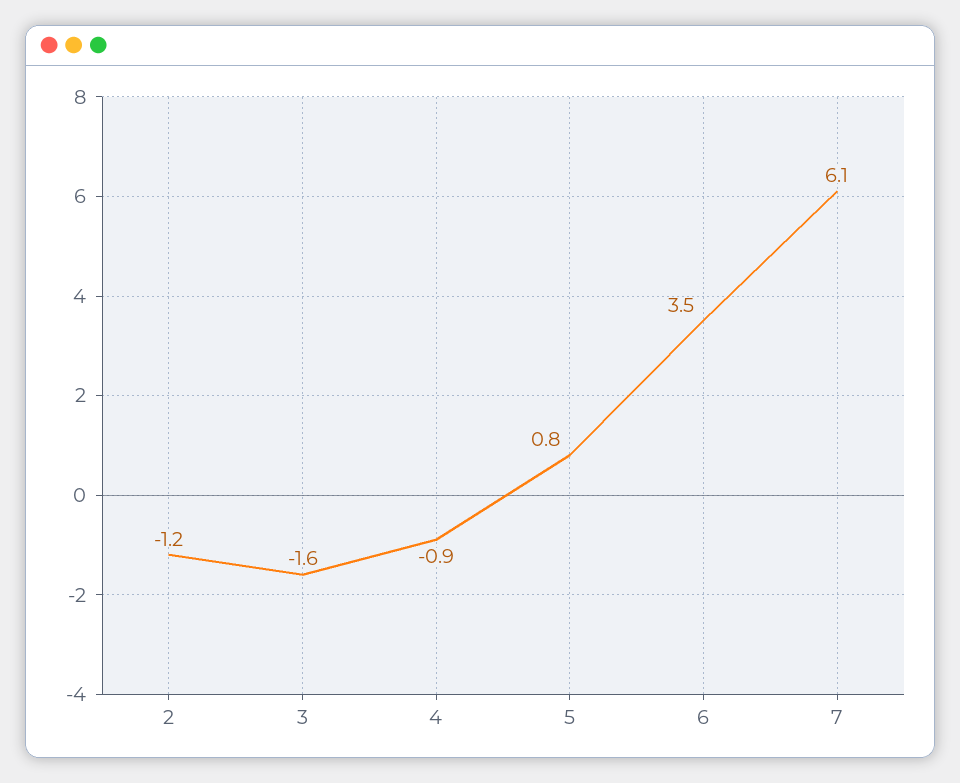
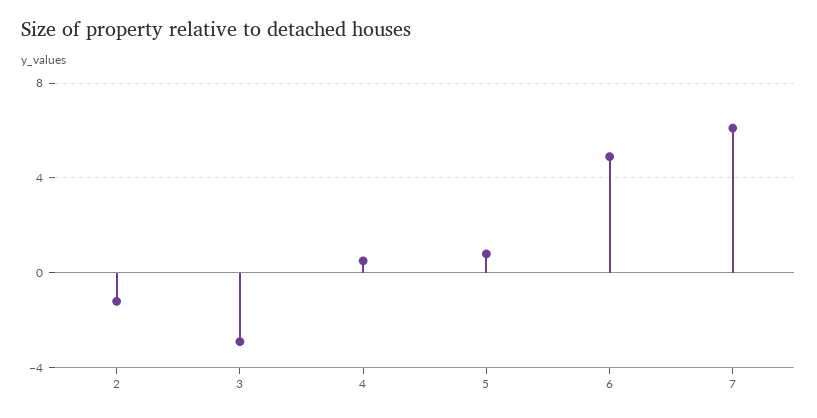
3: -1.6 -> -3
4: -0.9 -> 0.5
6: 3.5 -> 5

